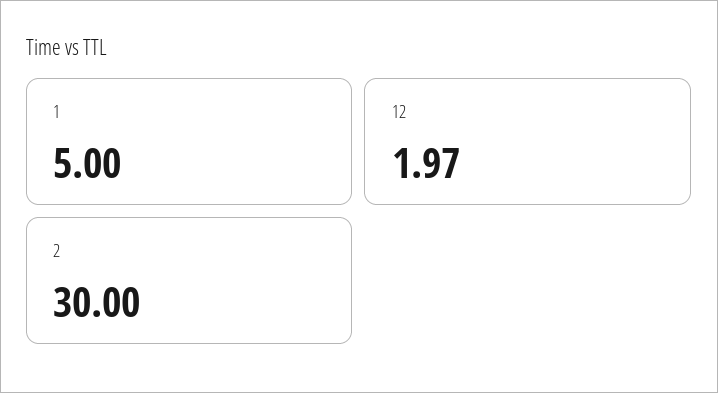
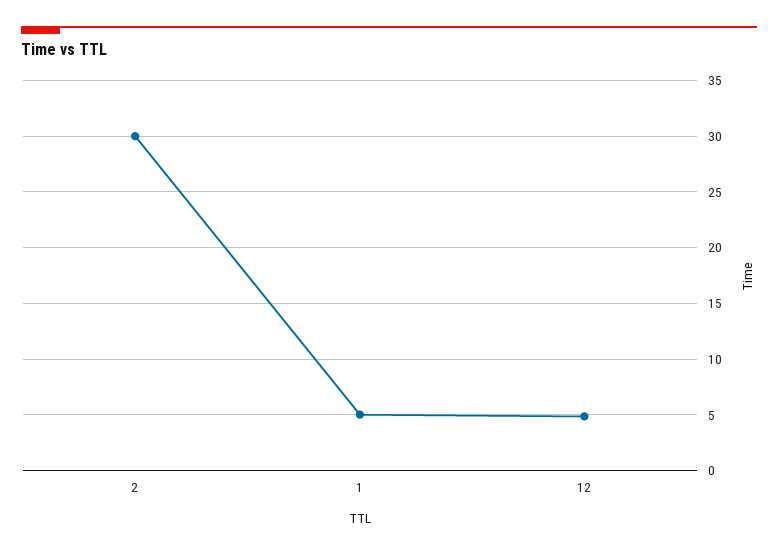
12: 1.97 -> 5

